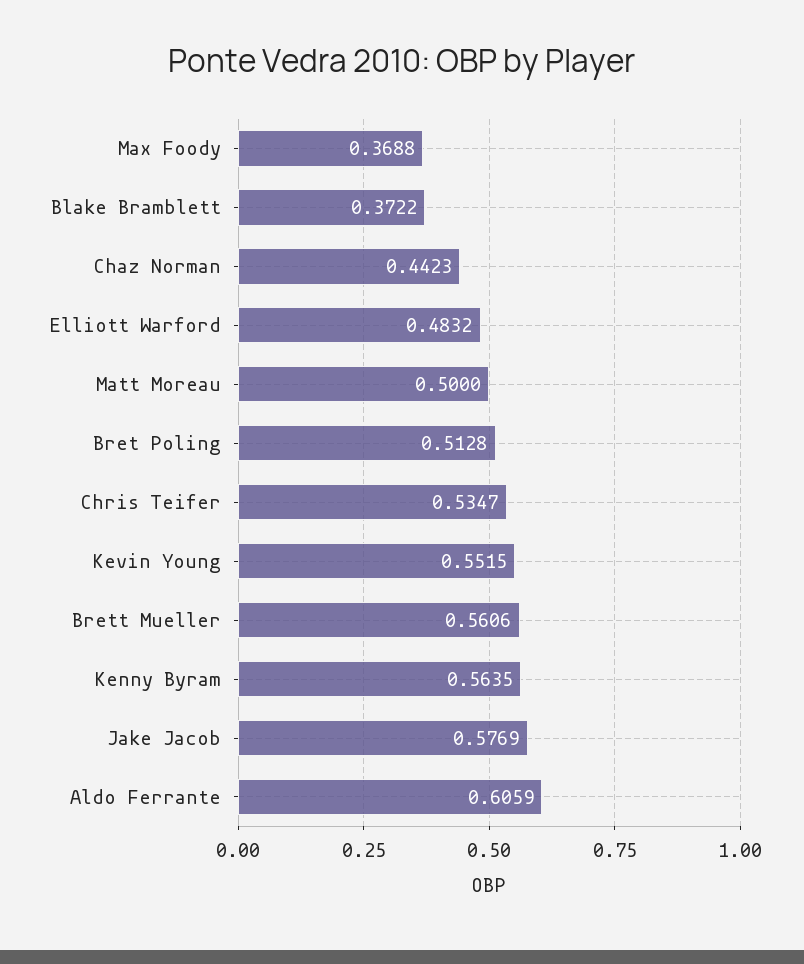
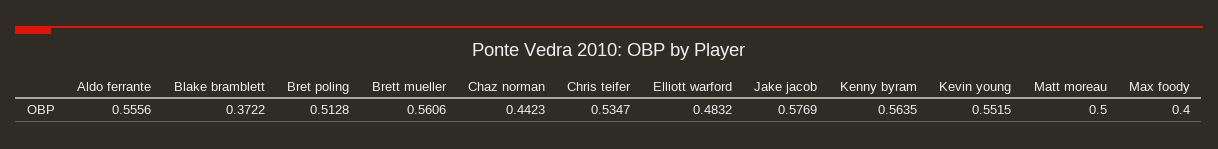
Max Foody: 0.3688 -> 0.4
Aldo Ferrante: 0.6059 -> 0.5556

